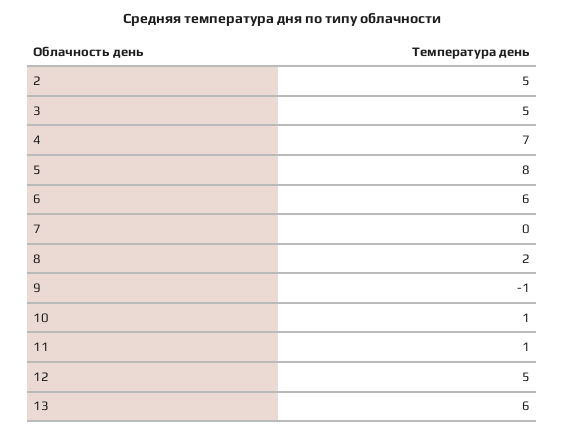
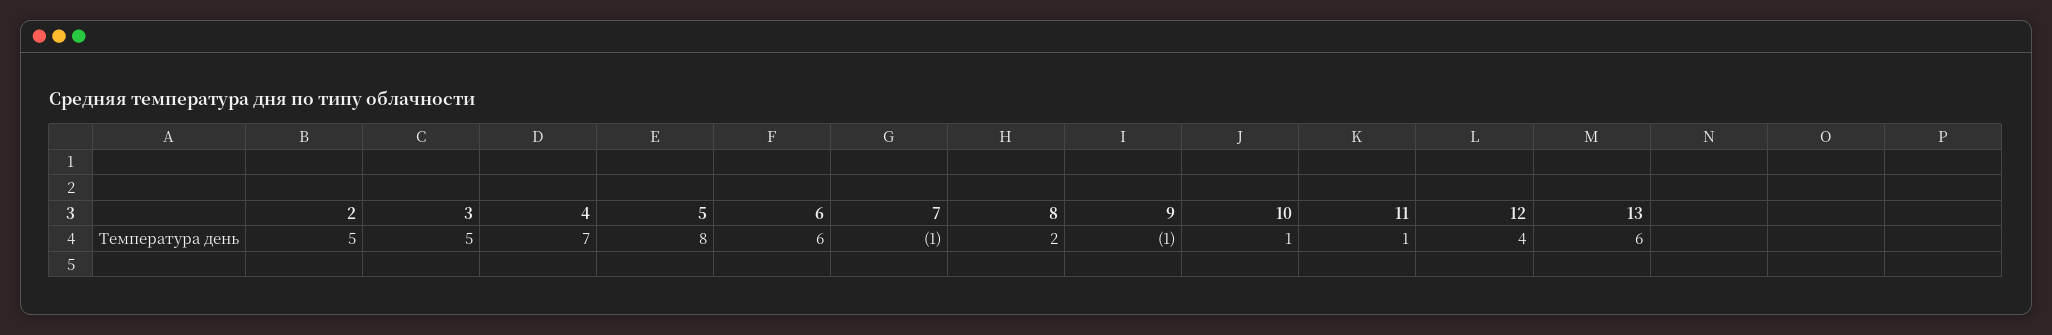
7: 0 -> -1
12: 5 -> 4

